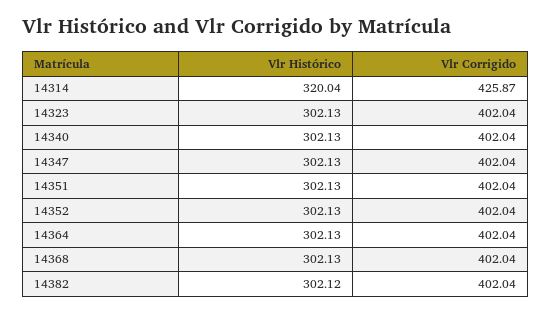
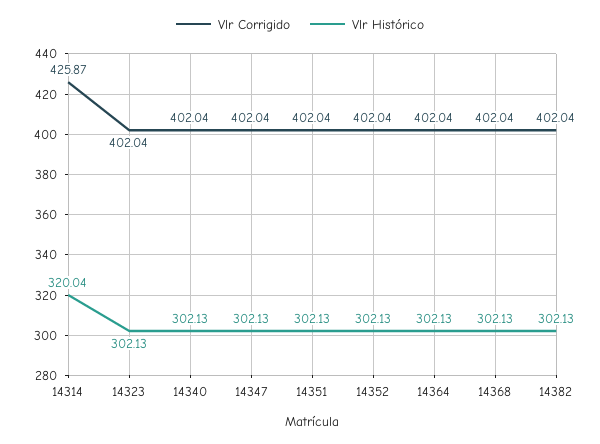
Vlr Histórico, 14382: 302.12 -> 302.13

